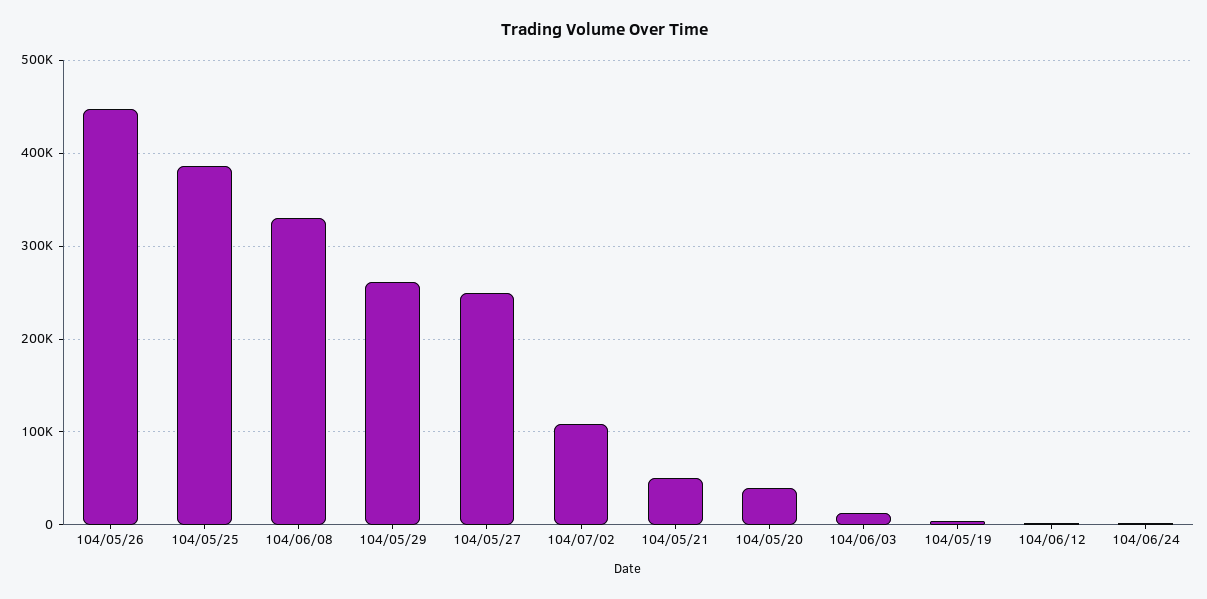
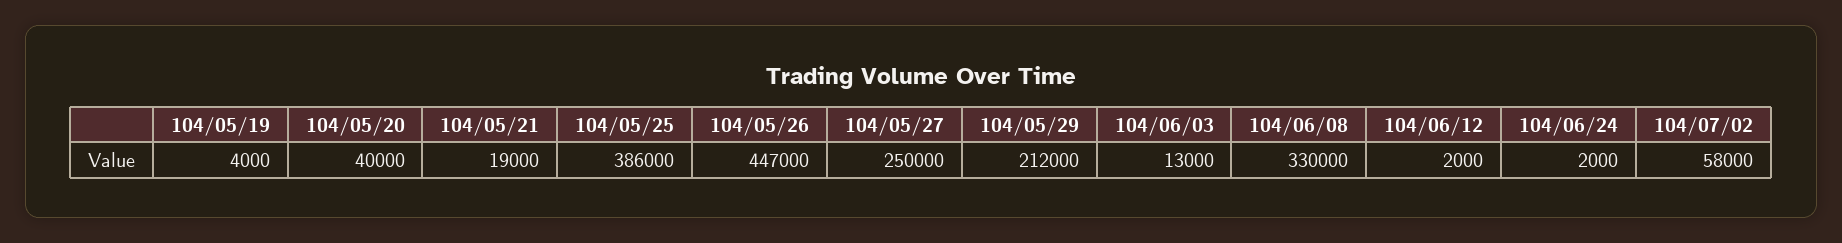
104/05/29: 260000 -> 212000
104/07/02: 110000 -> 58000
104/05/21: 50000 -> 19000

